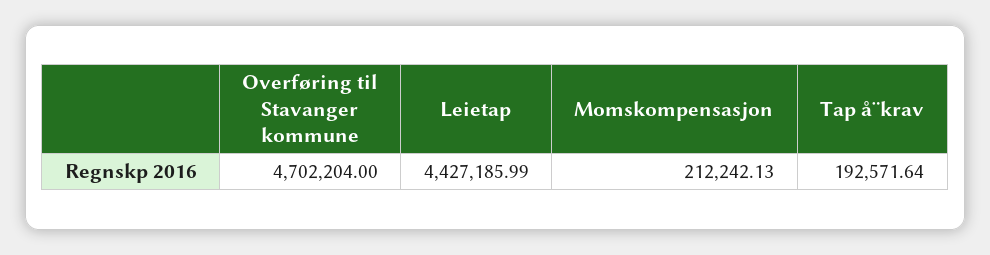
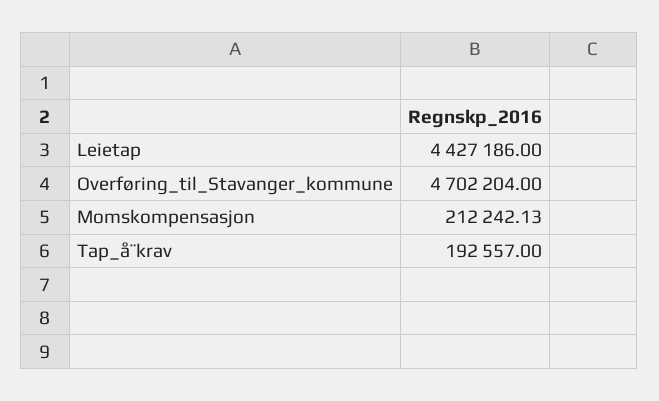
Leietap: 4427185.99 -> 4427186
Tap å¨krav: 192571.64 -> 192557

